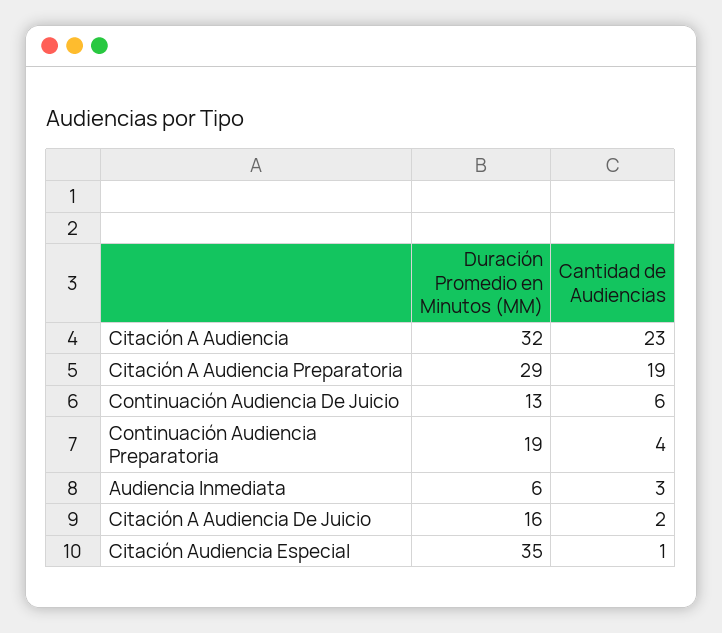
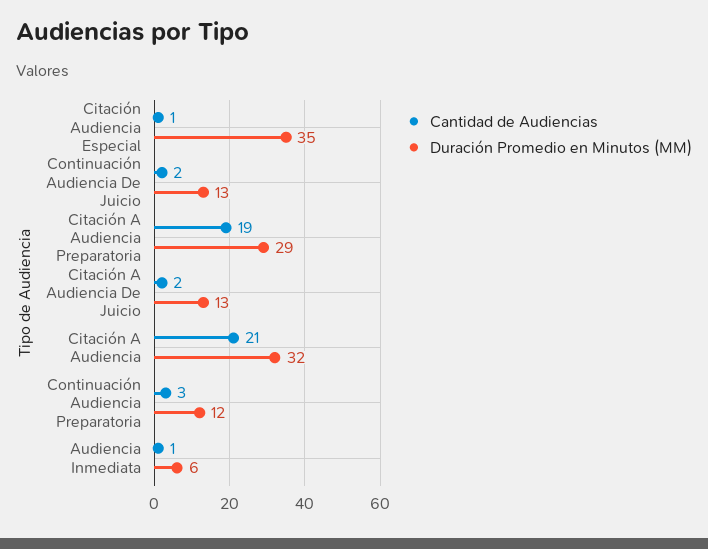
Cantidad de Audiencias, Citación A Audiencia: 23 -> 21
Cantidad de Audiencias, Continuación Audiencia De Juicio: 6 -> 2
Duración Promedio en Minutos (MM), Continuación Audiencia Preparatoria: 19 -> 12
Cantidad de Audiencias, Continuación Audiencia Preparatoria: 4 -> 3
Cantidad de Audiencias, Audiencia Inmediata: 3 -> 1
Duración Promedio en Minutos (MM), Citación A Audiencia De Juicio: 16 -> 13

